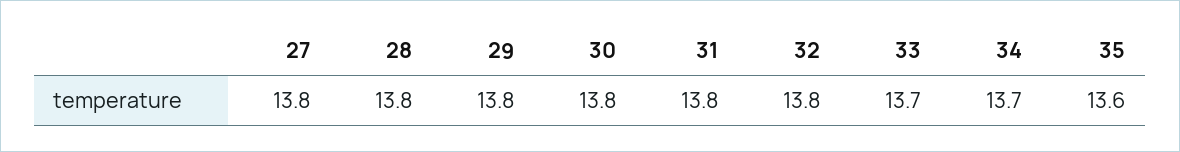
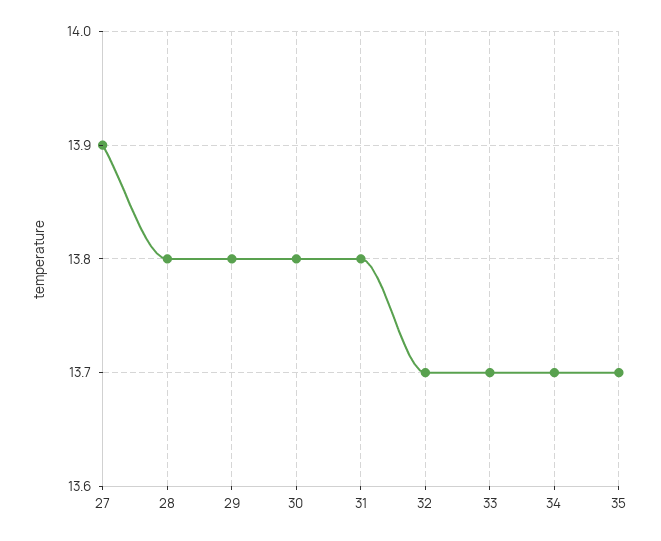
27: 13.8 -> 13.9
32: 13.8 -> 13.7
35: 13.6 -> 13.7

